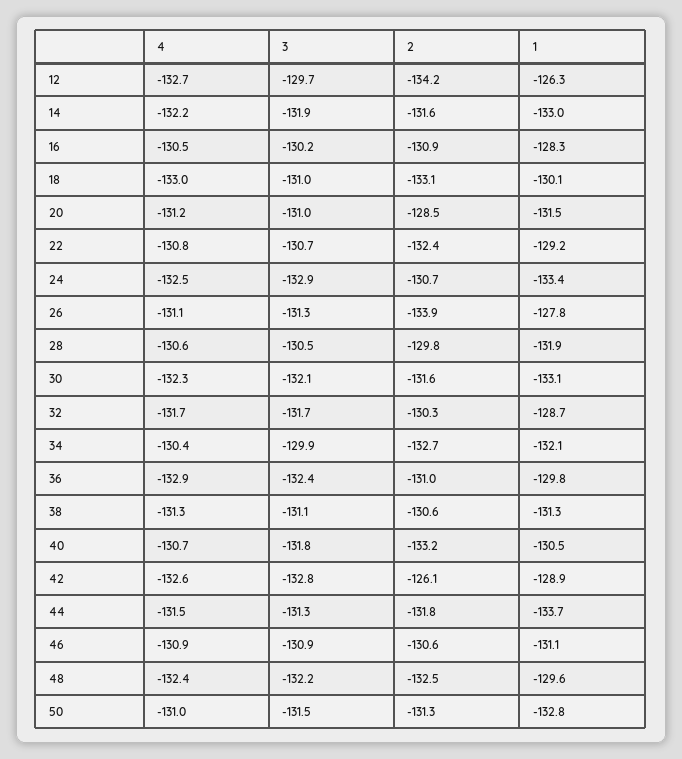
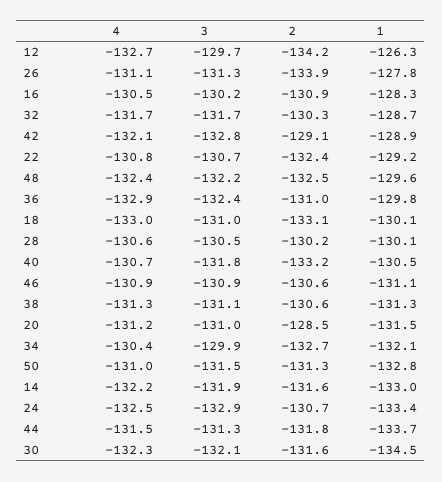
2, 28: -129.8 -> -130.2
1, 28: -131.9 -> -130.1
1, 30: -133.1 -> -134.5
4, 42: -132.6 -> -132.1
2, 42: -126.1 -> -129.1

